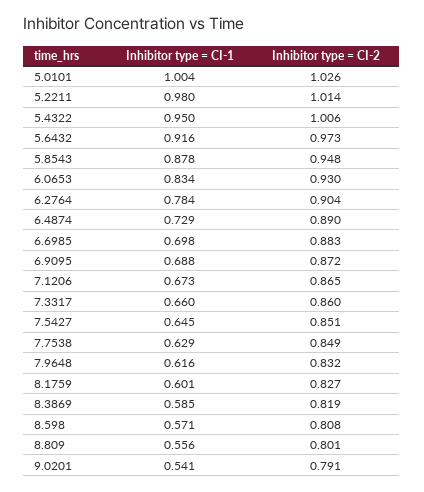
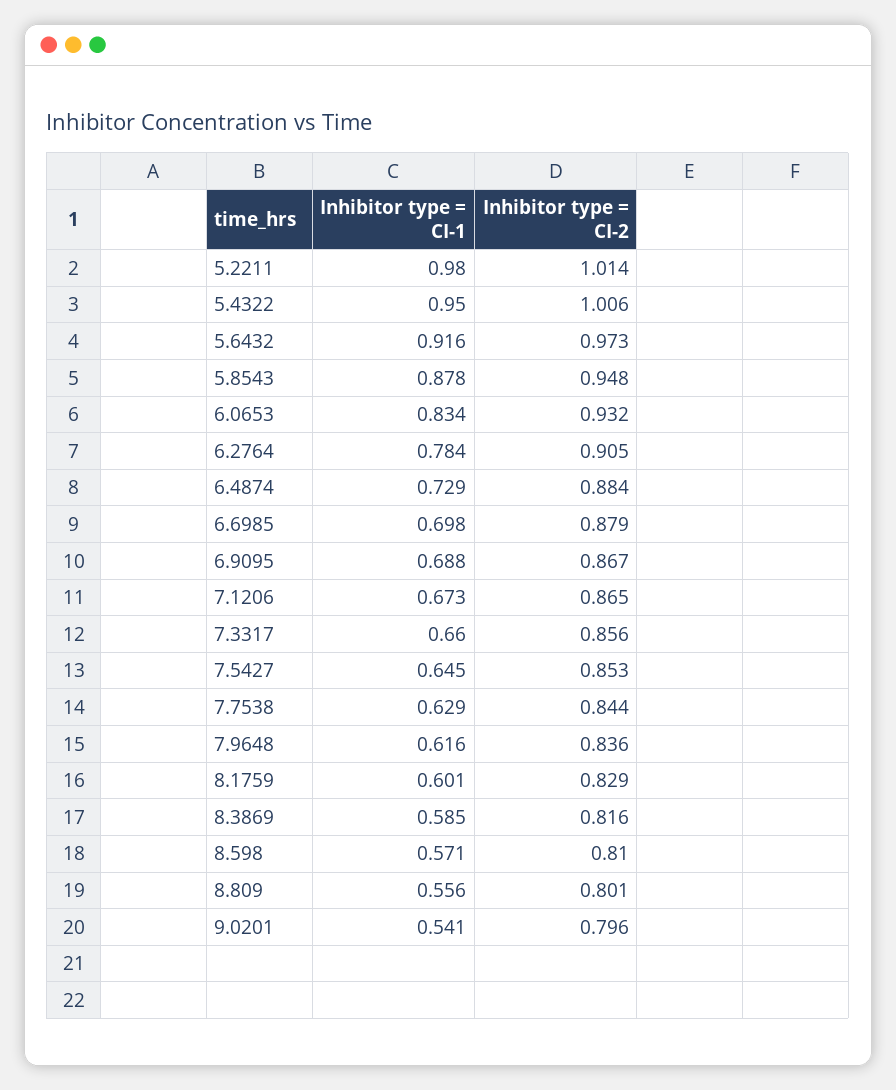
Inhibitor type = CI-1, 5.0101: 1.004 -> none
Inhibitor type = CI-2, 5.0101: 1.026 -> none
Inhibitor type = CI-2, 6.0653: 0.93 -> 0.932
Inhibitor type = CI-2, 6.2764: 0.904 -> 0.905
Inhibitor type = CI-2, 6.4874: 0.89 -> 0.884
Inhibitor type = CI-2, 6.6985: 0.883 -> 0.879
Inhibitor type = CI-2, 6.9095: 0.872 -> 0.867
Inhibitor type = CI-2, 7.3317: 0.86 -> 0.856
Inhibitor type = CI-2, 7.5427: 0.851 -> 0.853
Inhibitor type = CI-2, 7.7538: 0.849 -> 0.844
Inhibitor type = CI-2, 7.9648: 0.832 -> 0.836
Inhibitor type = CI-2, 8.1759: 0.827 -> 0.829
Inhibitor type = CI-2, 8.3869: 0.819 -> 0.816
Inhibitor type = CI-2, 8.598: 0.808 -> 0.81
Inhibitor type = CI-2, 9.0201: 0.791 -> 0.796

